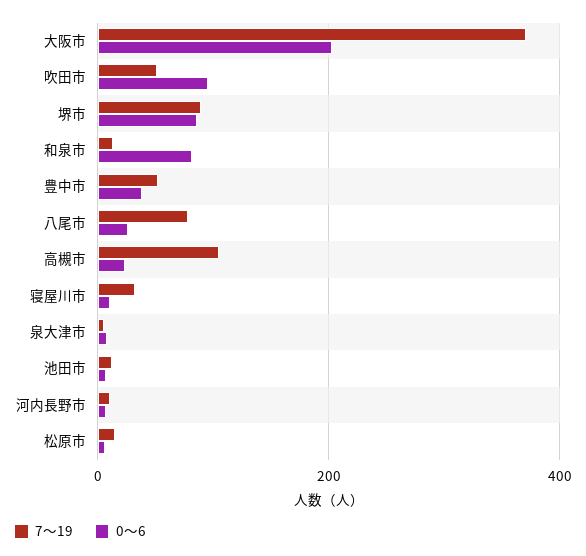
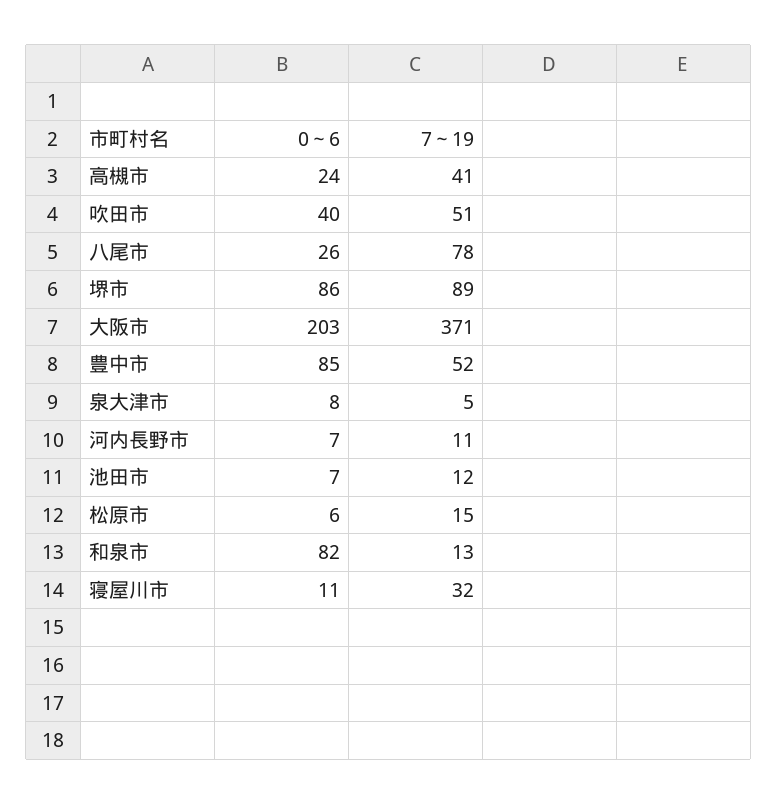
0～6, 吹田市: 100 -> 40
0～6, 豊中市: 40 -> 85
7～19, 高槻市: 100 -> 41

